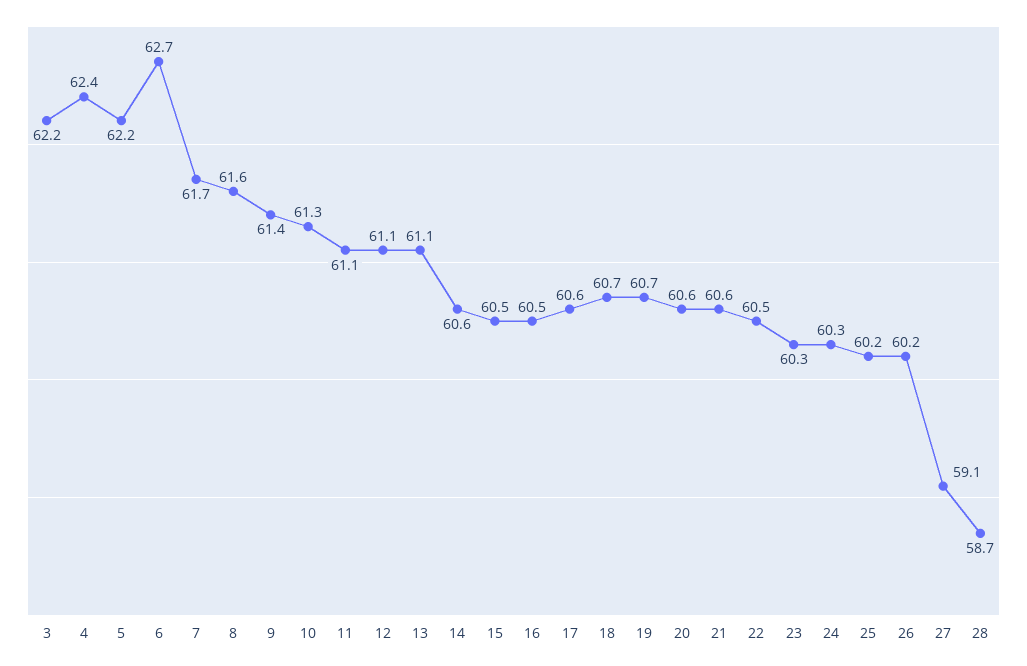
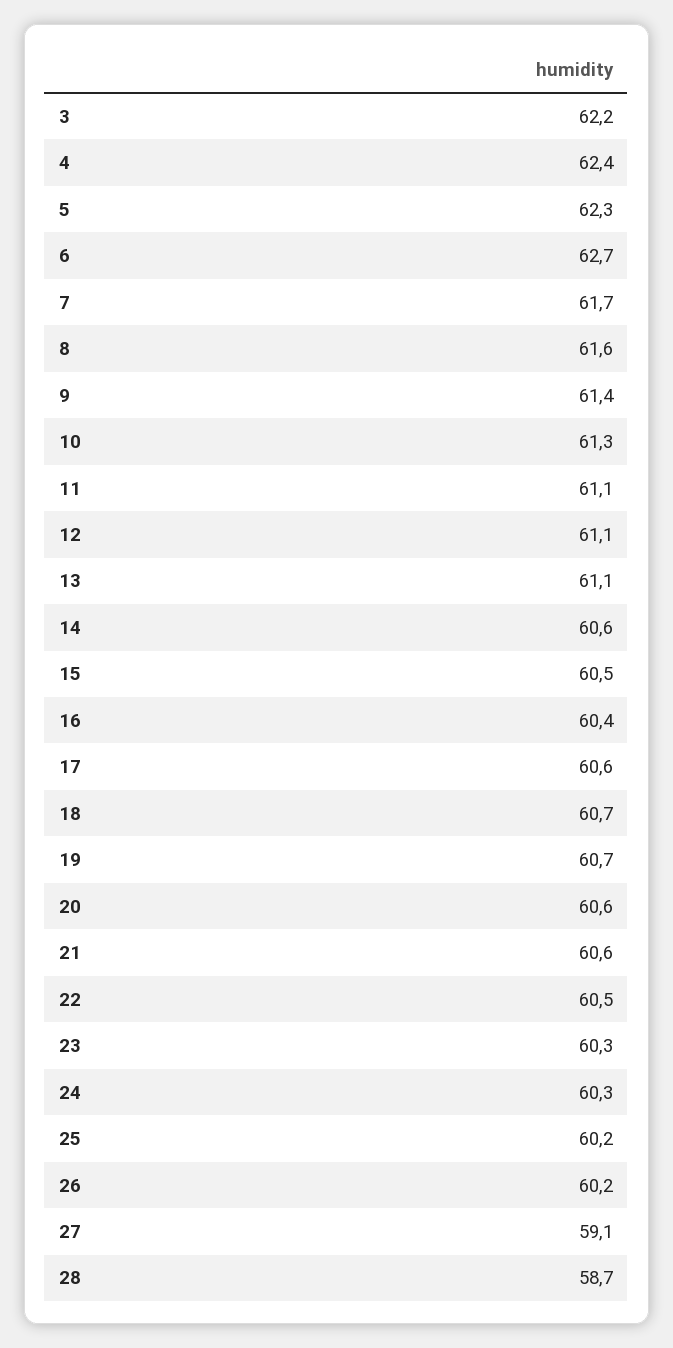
5: 62.2 -> 62.3
16: 60.5 -> 60.4

